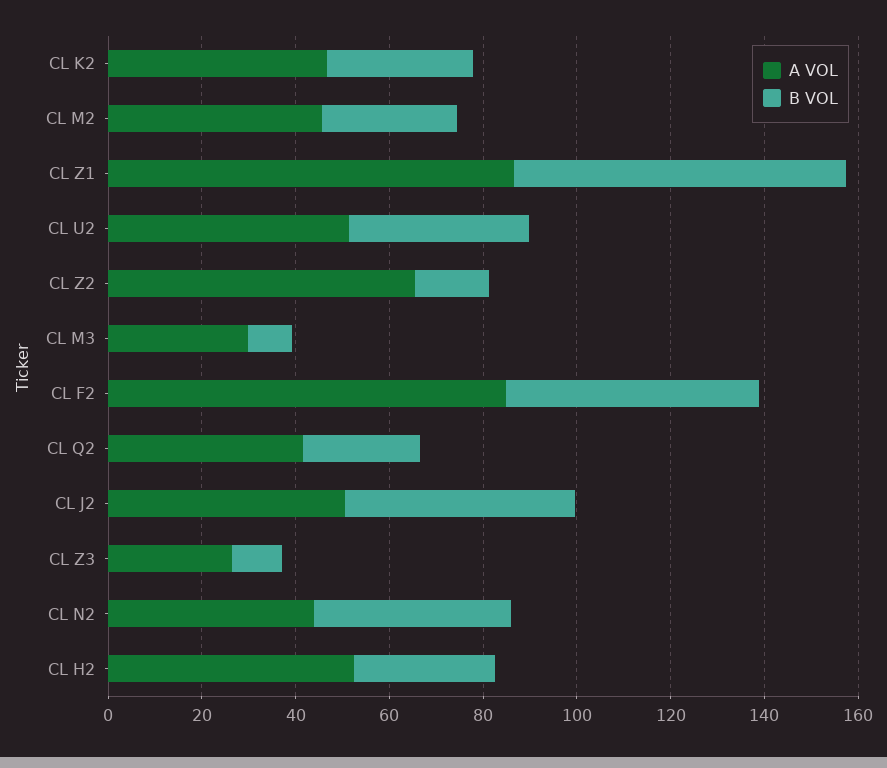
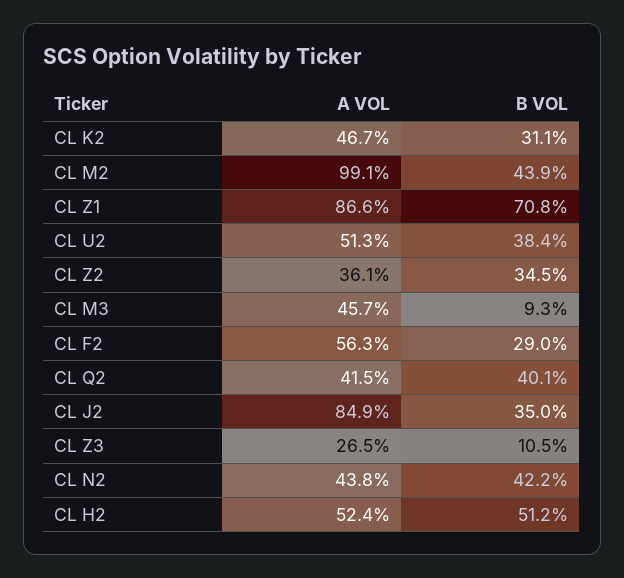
A VOL, CL M2: 45 -> 99.1
B VOL, CL M2: 30 -> 43.9
A VOL, CL Z2: 65 -> 36.1
B VOL, CL Z2: 15 -> 34.5
A VOL, CL M3: 30 -> 45.7
A VOL, CL F2: 85 -> 56.3
B VOL, CL F2: 55 -> 29
B VOL, CL Q2: 25 -> 40.1
A VOL, CL J2: 50 -> 84.9
B VOL, CL J2: 50 -> 35
B VOL, CL H2: 30 -> 51.2

